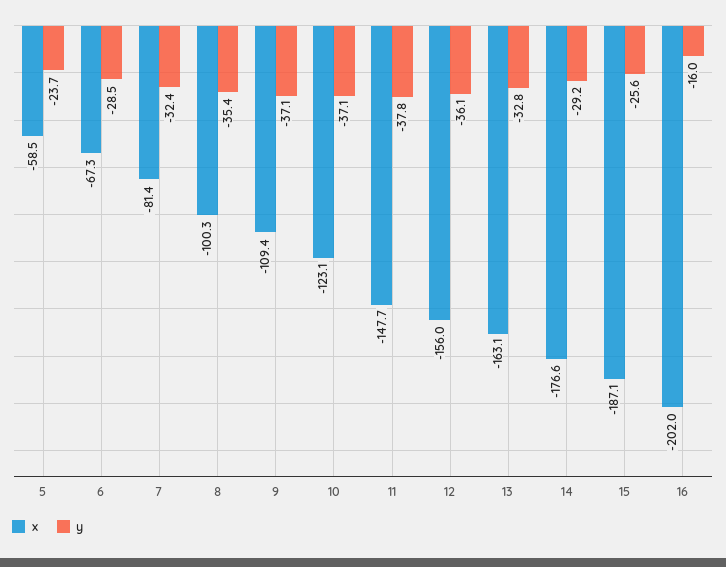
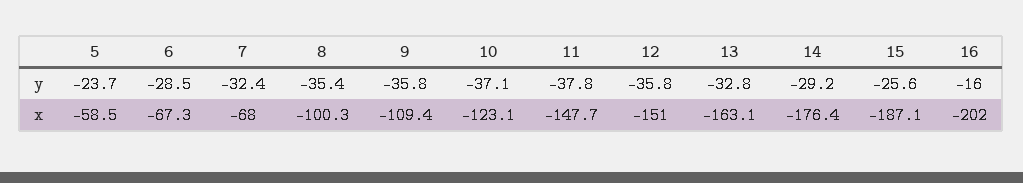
x, 7: -81.4 -> -68
y, 9: -37.1 -> -35.8
x, 12: -156 -> -151
y, 12: -36.1 -> -35.8
x, 14: -176.6 -> -176.4

